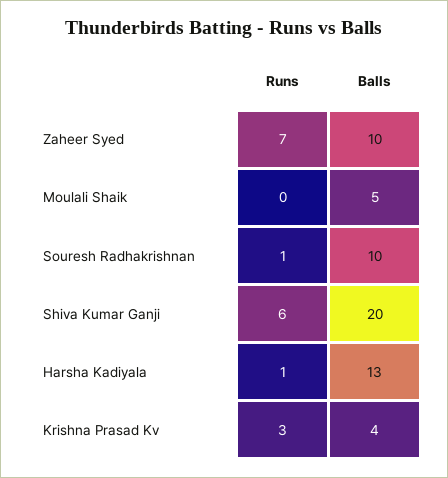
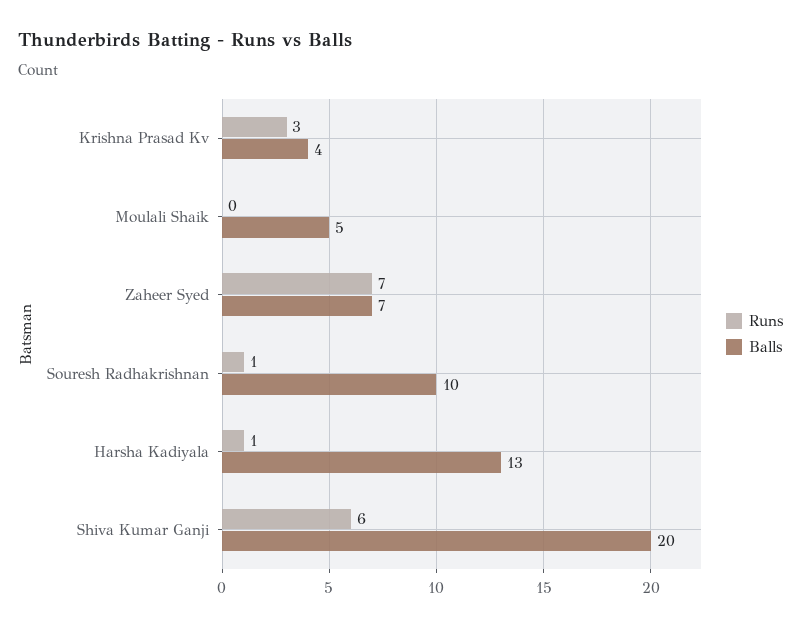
Balls, Zaheer Syed: 10 -> 7

